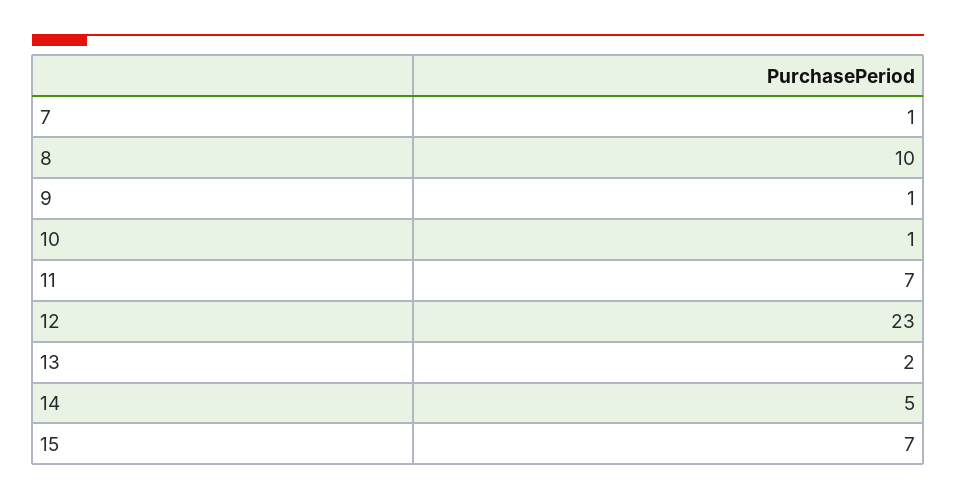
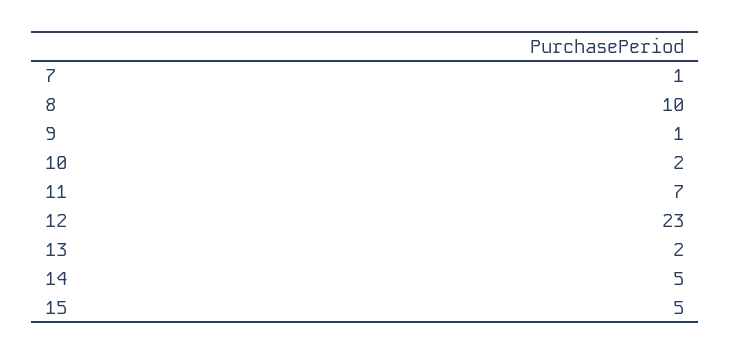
10: 1 -> 2
15: 7 -> 5

